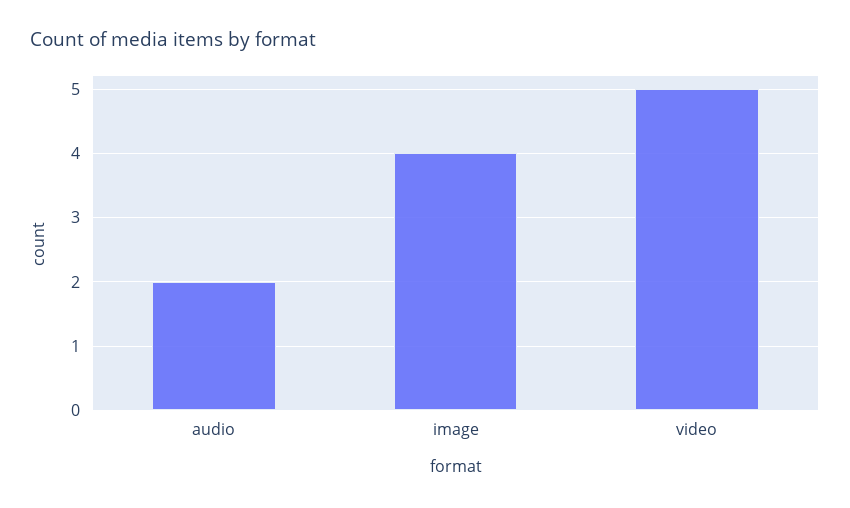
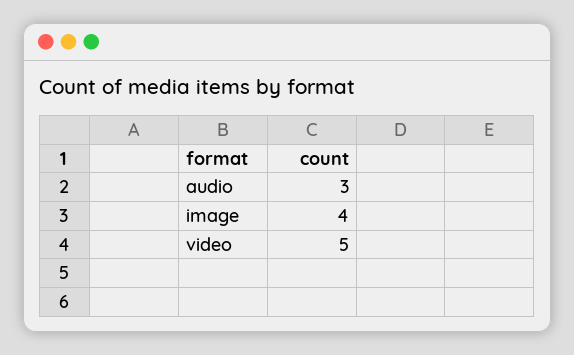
audio: 2 -> 3

